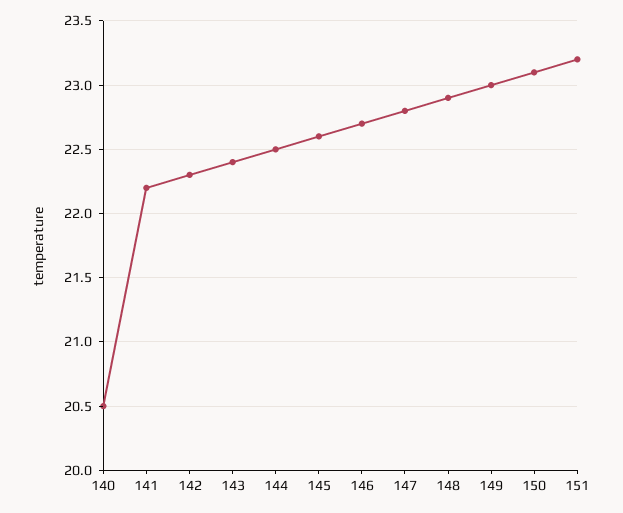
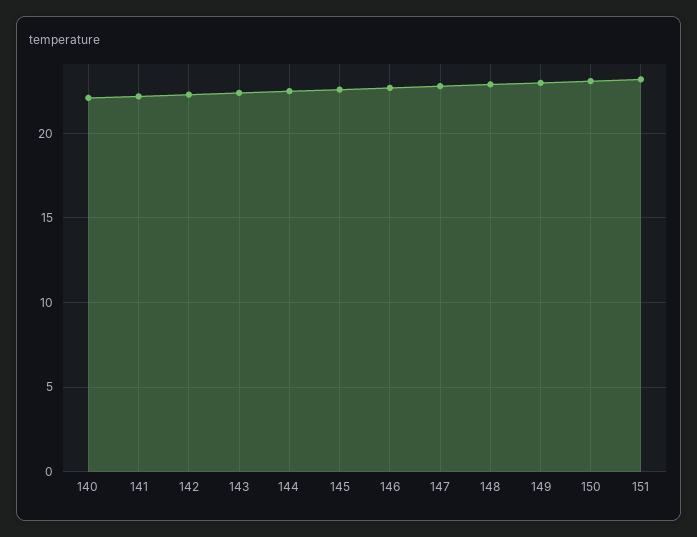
140: 20.5 -> 22

